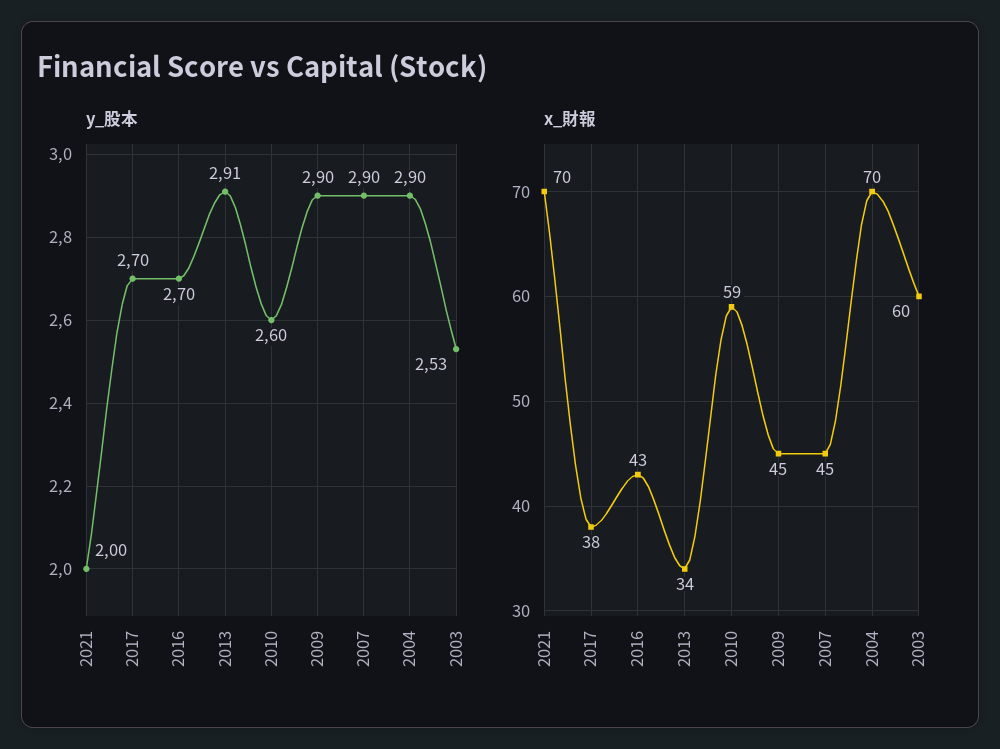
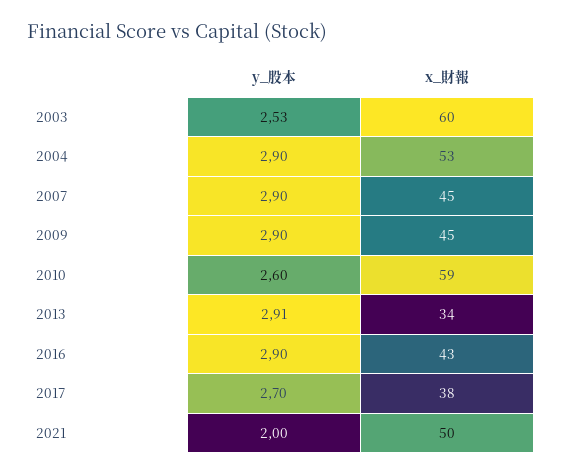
y_股本, 2016: 2.7 -> 2.9
x_財報, 2021: 70 -> 50
x_財報, 2004: 70 -> 53

